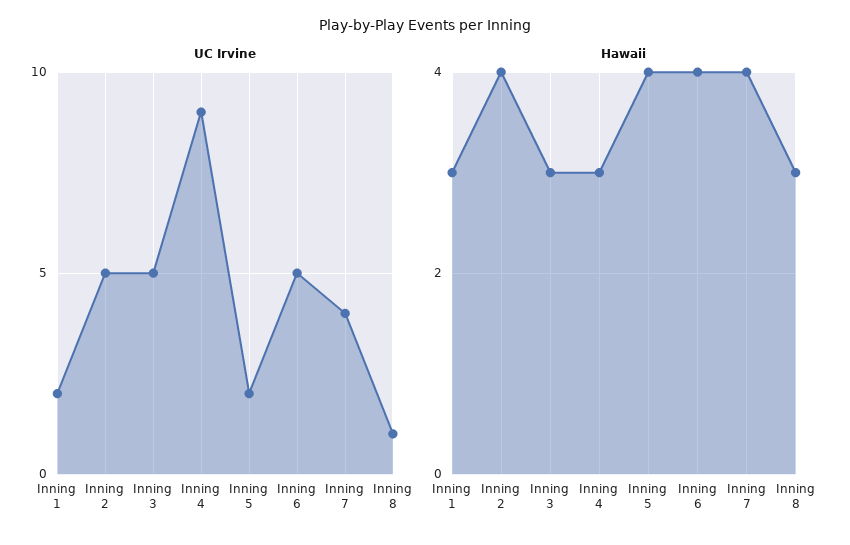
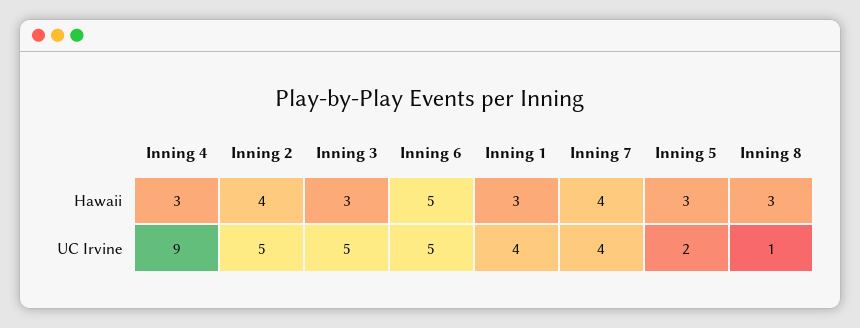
UC Irvine, Inning 1: 2 -> 4
Hawaii, Inning 5: 4 -> 3
Hawaii, Inning 6: 4 -> 5

